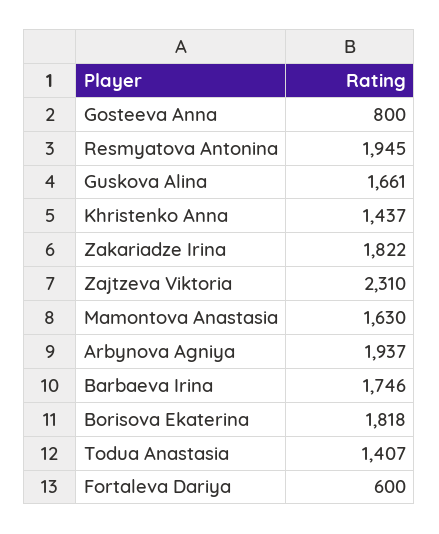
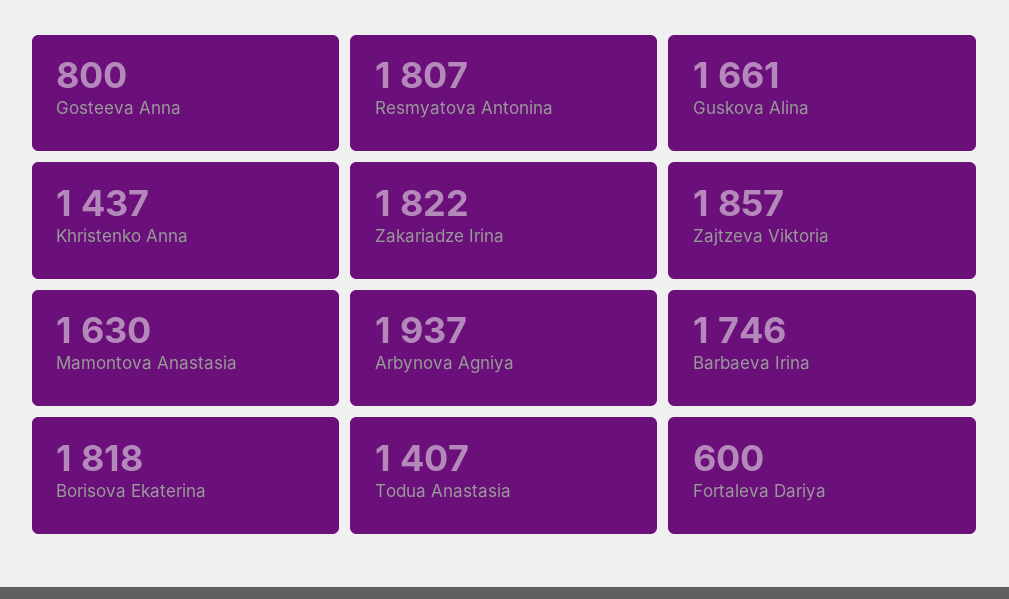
Resmyatova Antonina: 1945 -> 1807
Zajtzeva Viktoria: 2310 -> 1857

